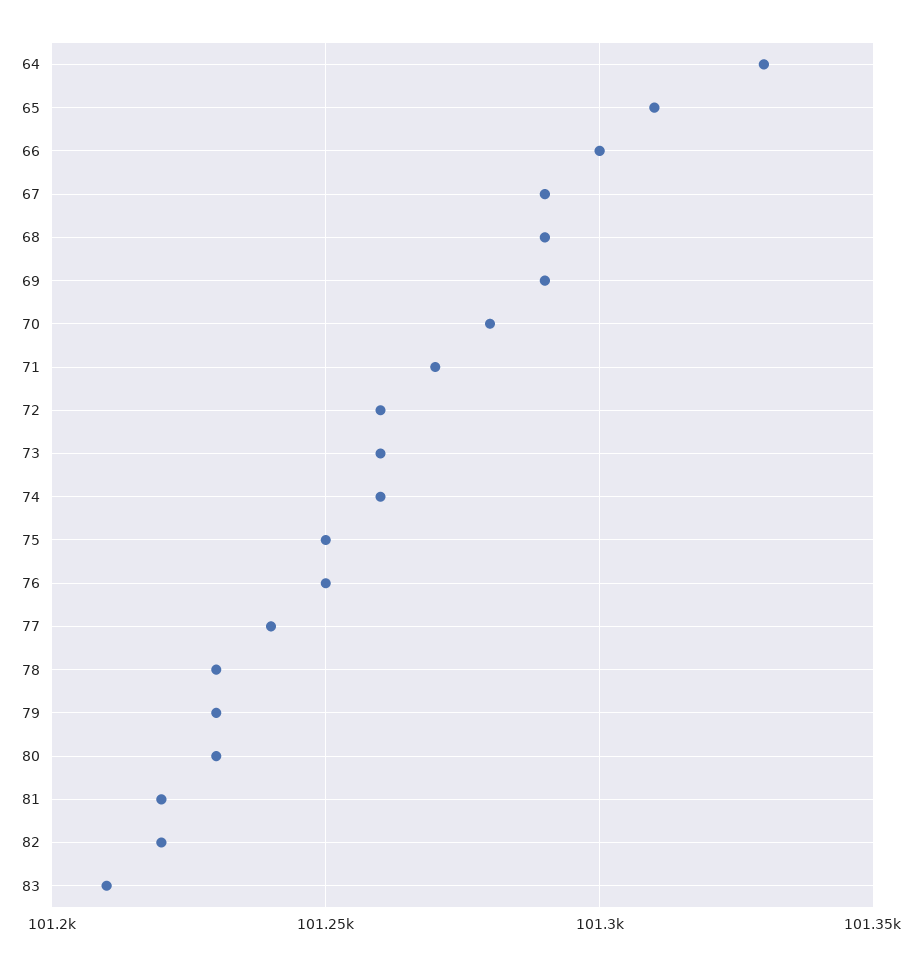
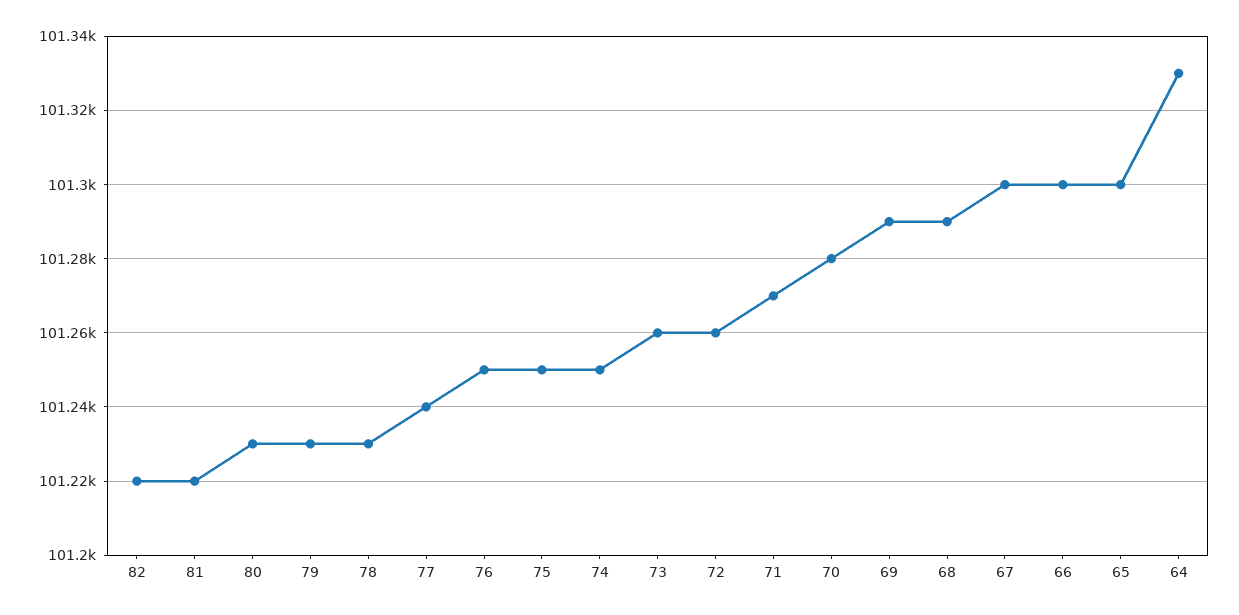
65: 101310 -> 101300
67: 101290 -> 101300
74: 101260 -> 101250
83: 101210 -> none

